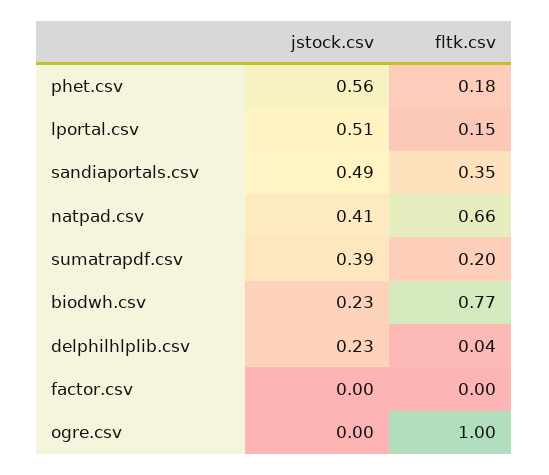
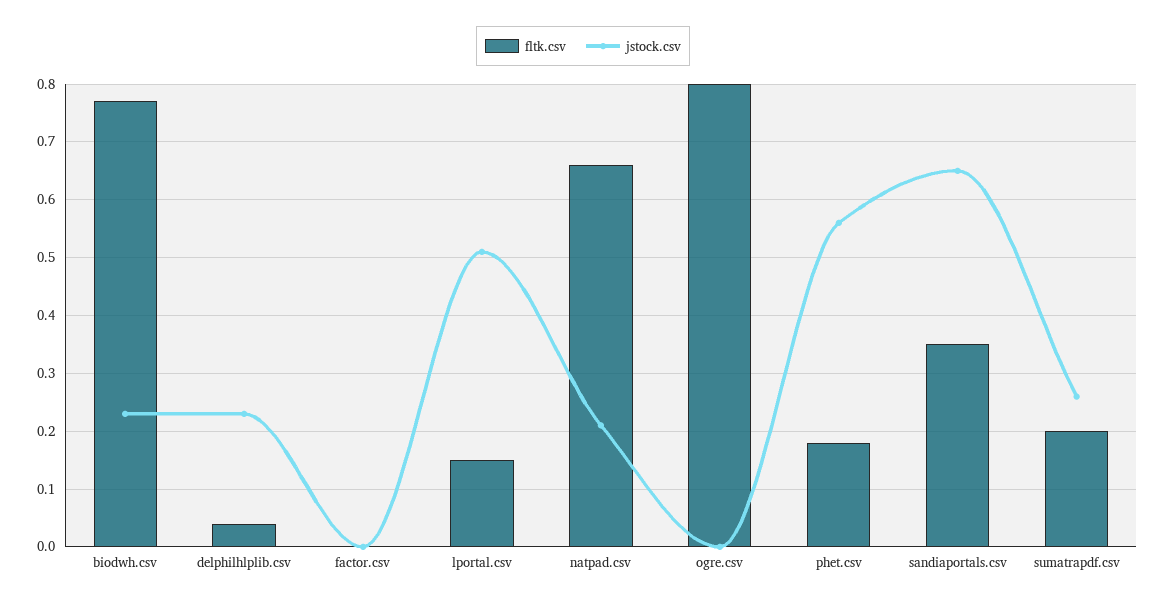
jstock.csv, sandiaportals.csv: 0.49 -> 0.65
jstock.csv, natpad.csv: 0.41 -> 0.2
jstock.csv, sumatrapdf.csv: 0.39 -> 0.25
fltk.csv, ogre.csv: 1 -> 0.8

